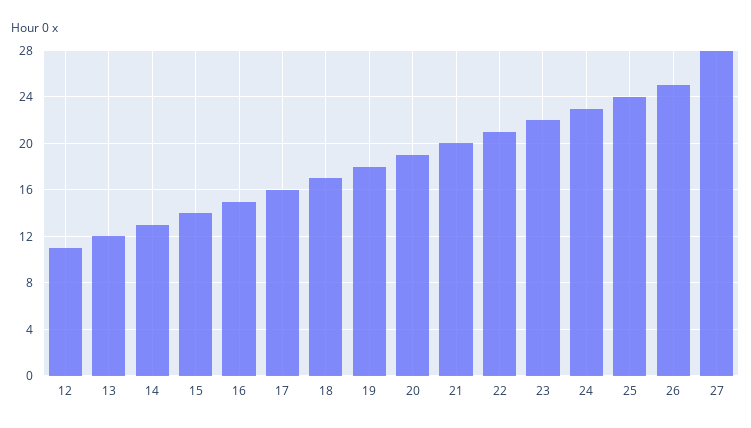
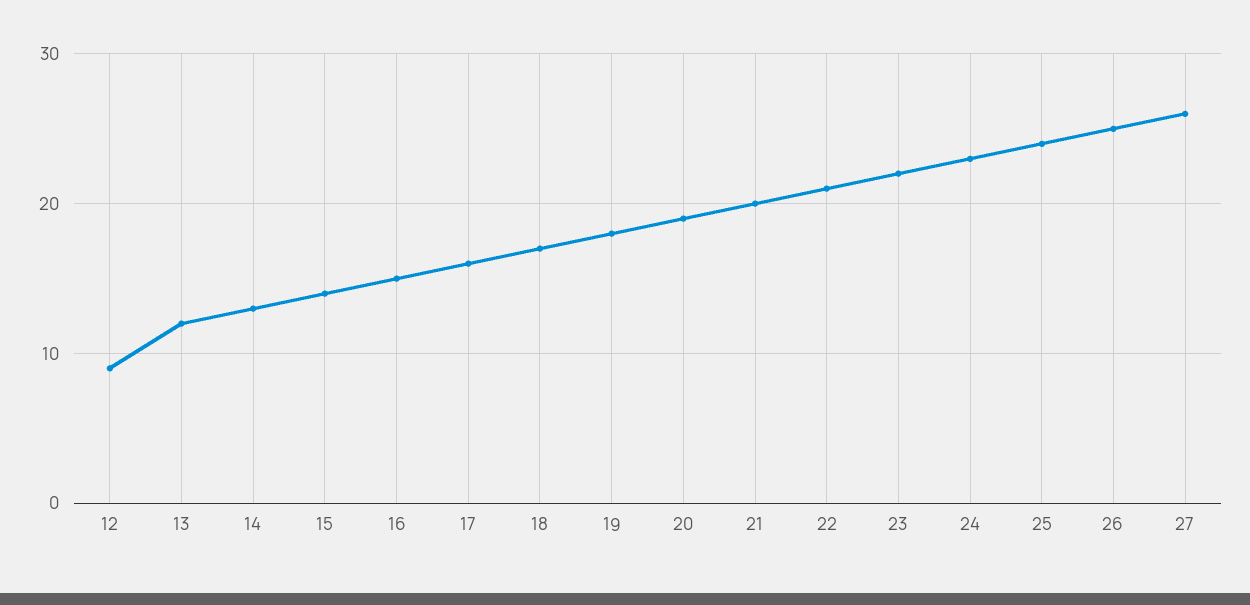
12: 11 -> 9
27: 28 -> 26

